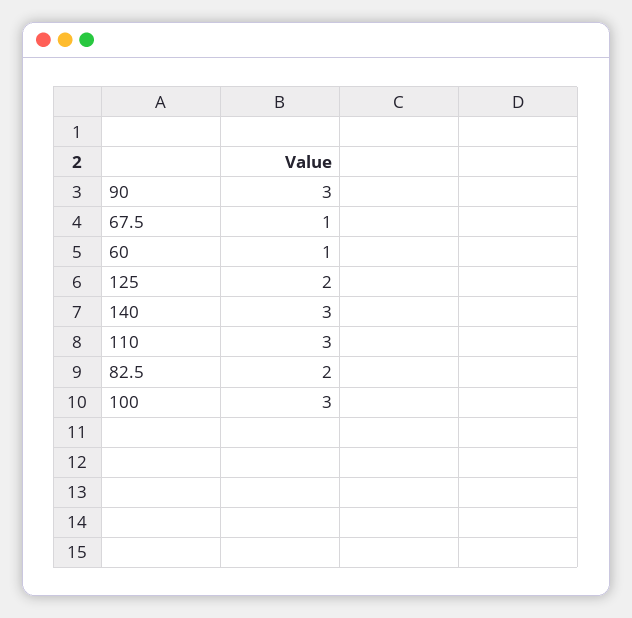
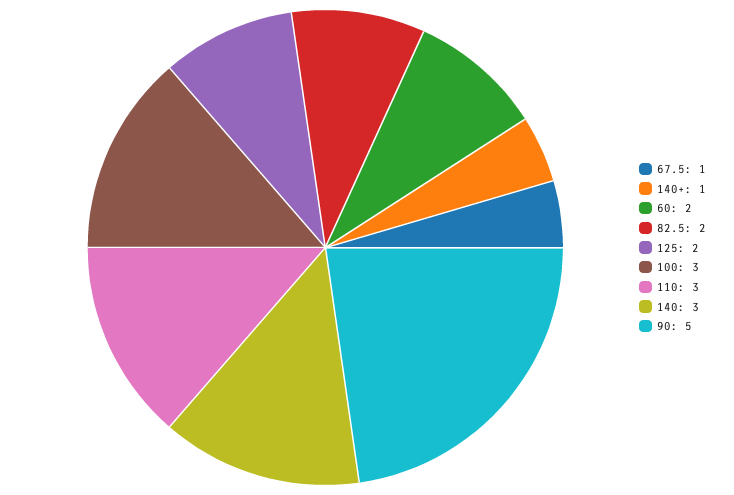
90: 3 -> 5
60: 1 -> 2
140+: none -> 1

